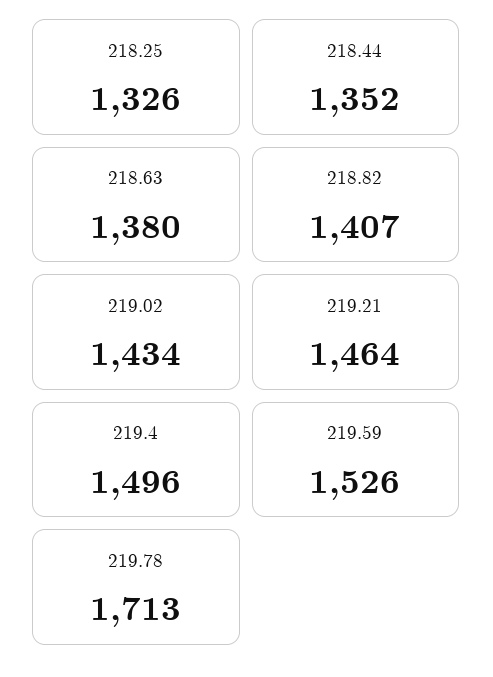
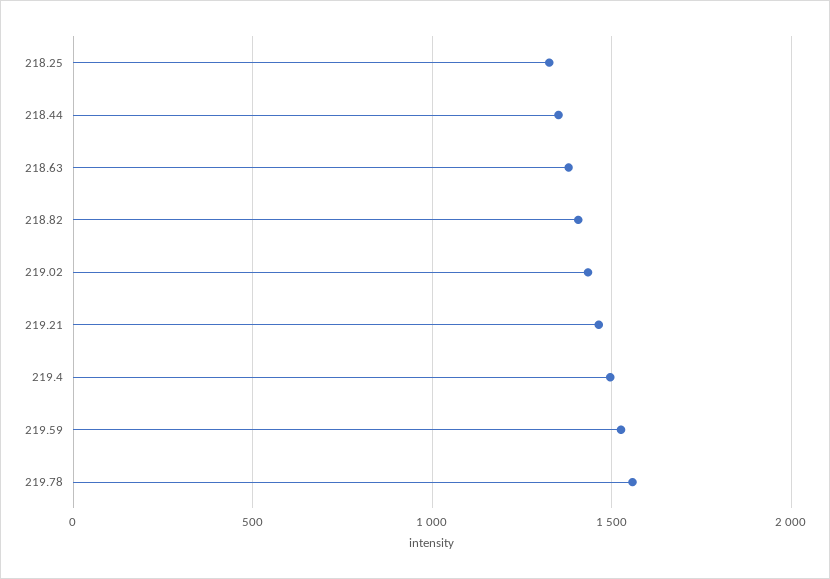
219.78: 1713 -> 1550

